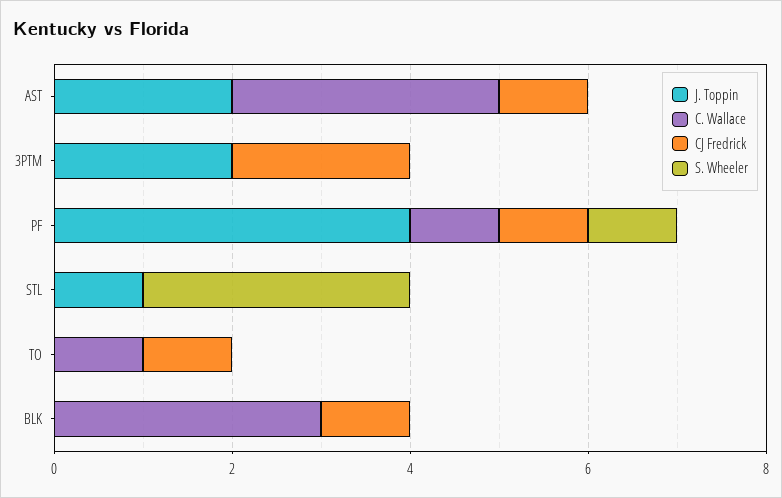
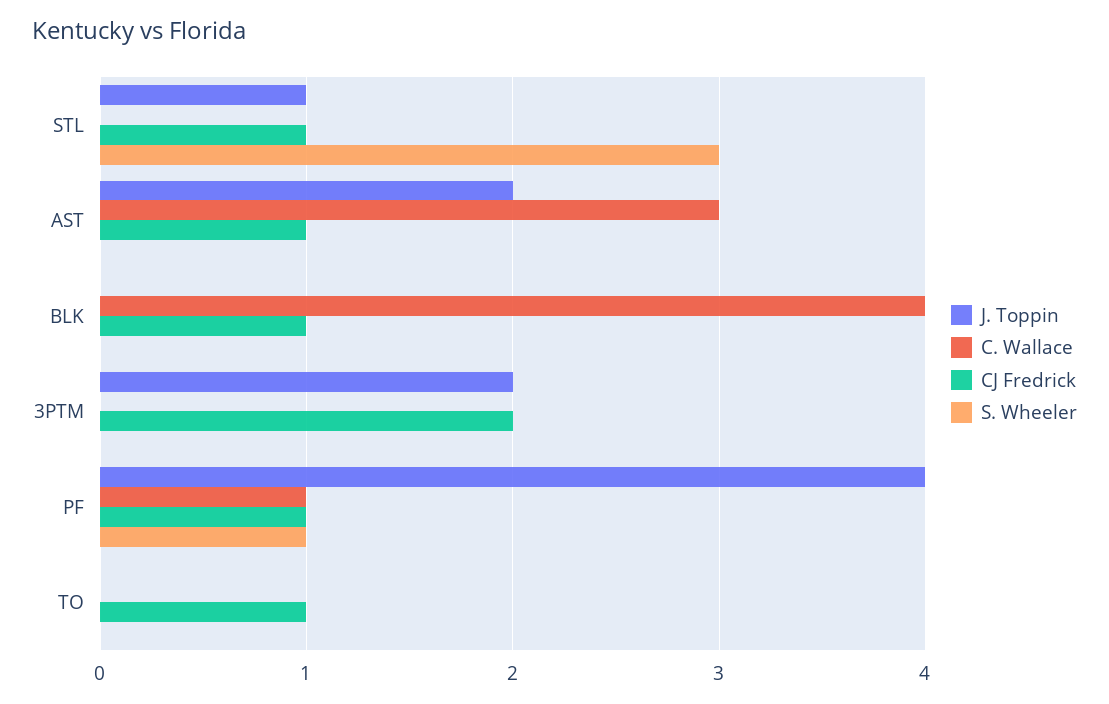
CJ Fredrick, STL: 0 -> 1
C. Wallace, TO: 1 -> 0
C. Wallace, BLK: 3 -> 4

